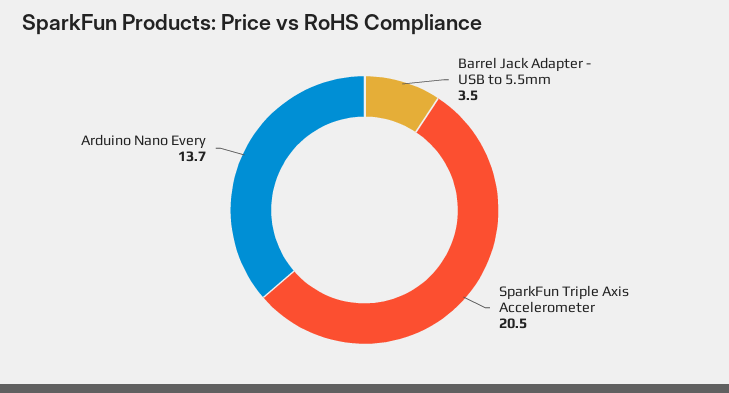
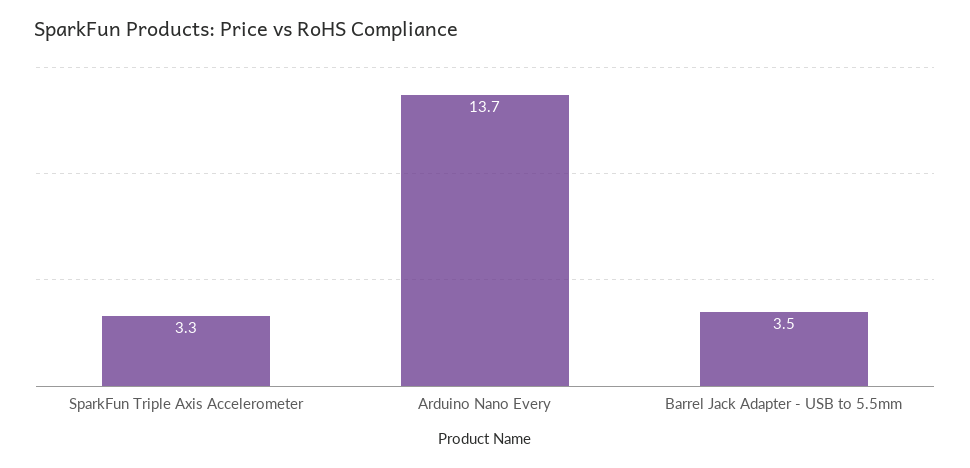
SparkFun Triple Axis Accelerometer: 20.5 -> 3.3

